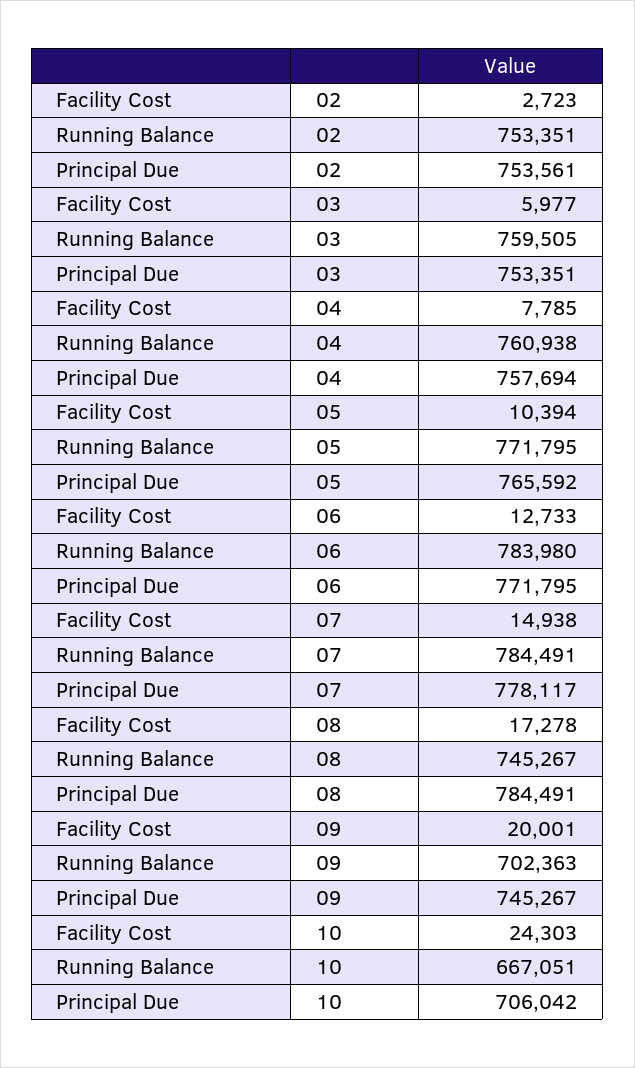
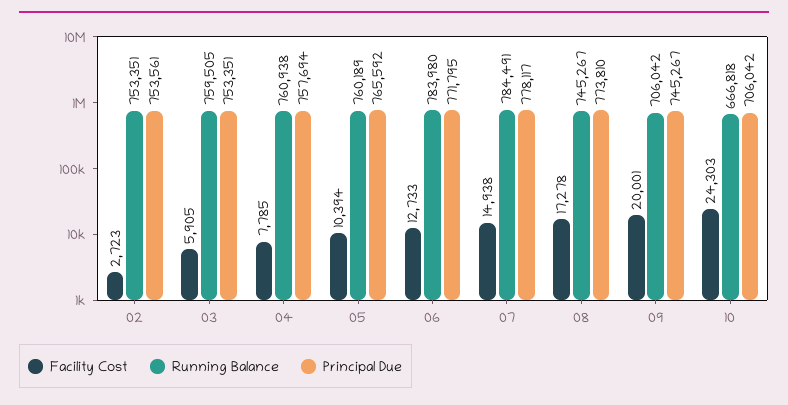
Facility Cost, 03: 5977 -> 5905
Running Balance, 05: 771795 -> 760189
Principal Due, 08: 784491 -> 773810
Running Balance, 09: 702363 -> 706042
Running Balance, 10: 667051 -> 666818

